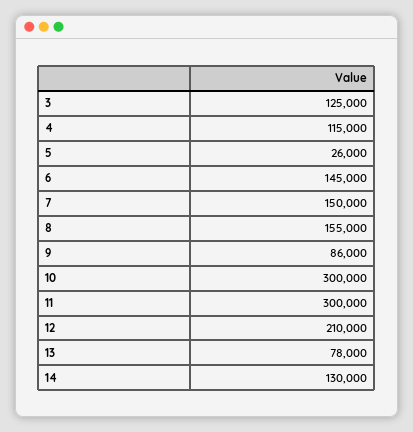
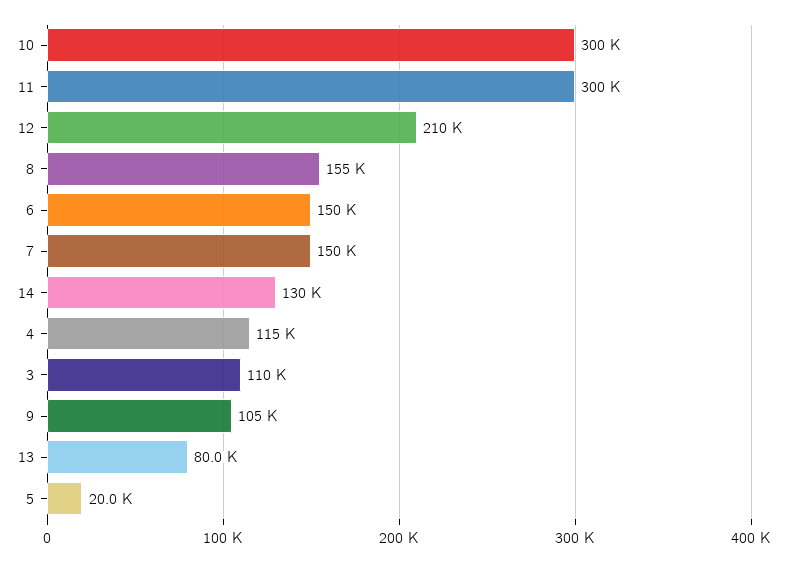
3: 125000 -> 110000
5: 26000 -> 20000
6: 145000 -> 150000
9: 86000 -> 105000
13: 78000 -> 80000

